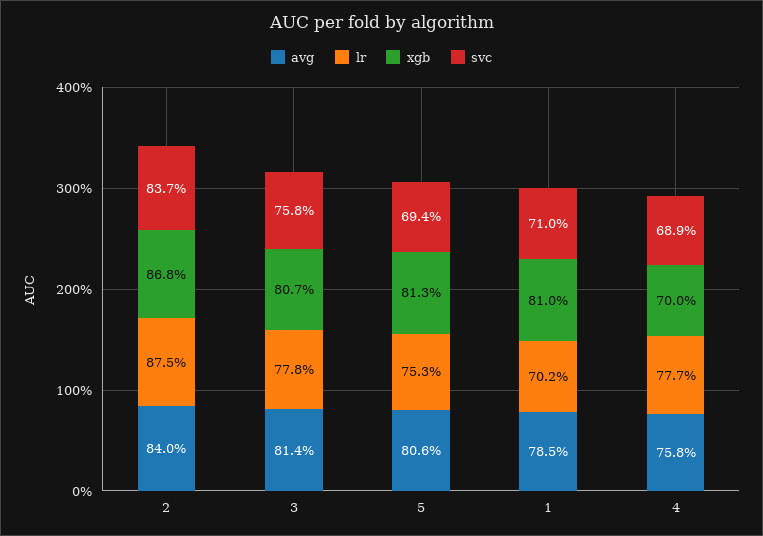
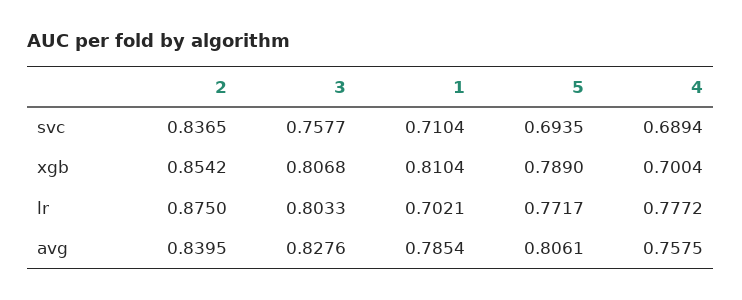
xgb, 2: 0.868 -> 0.8542
avg, 3: 0.814 -> 0.8276
lr, 3: 0.778 -> 0.8033
lr, 5: 0.753 -> 0.7717
xgb, 5: 0.813 -> 0.789

